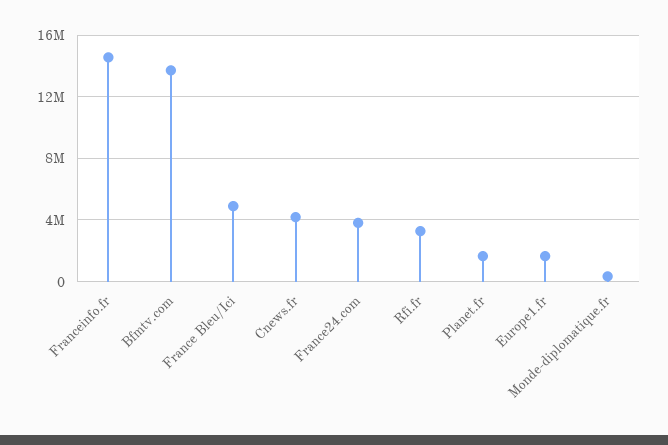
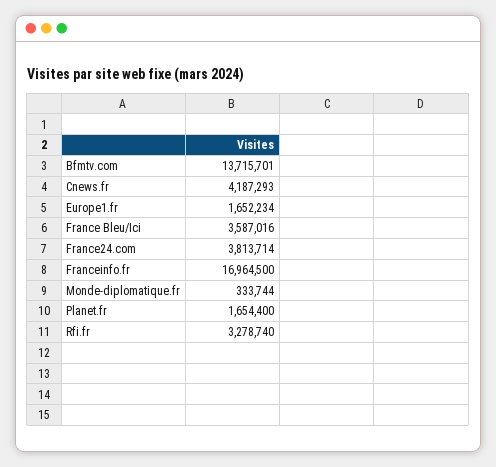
Franceinfo.fr: 14500000 -> 16964500
France Bleu/Ici: 5000000 -> 3587016

